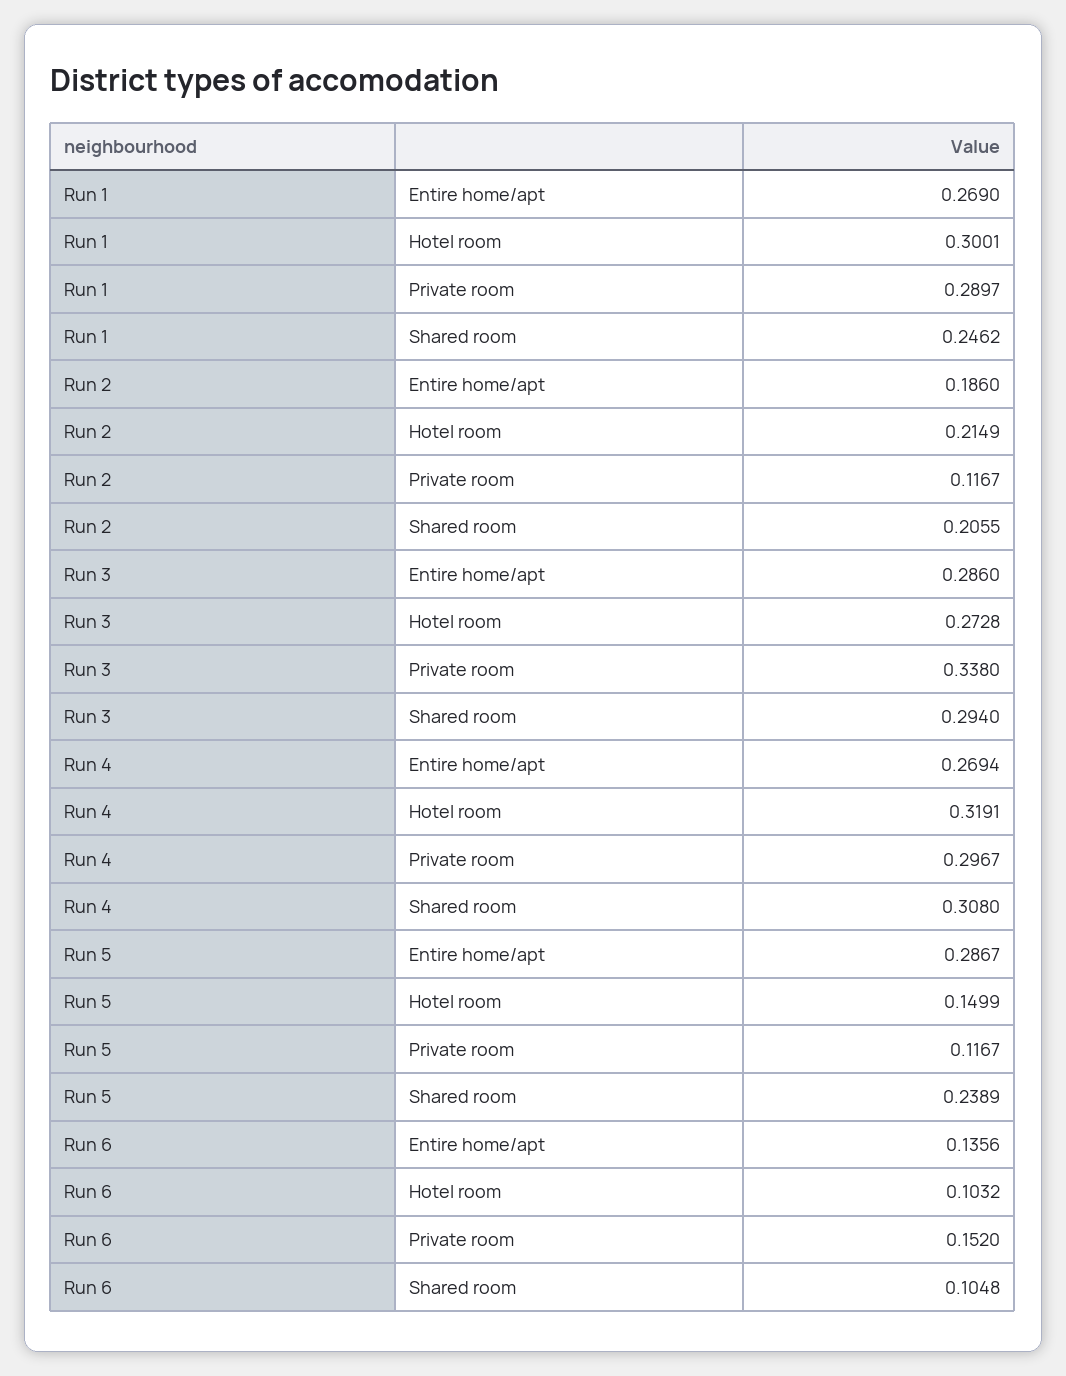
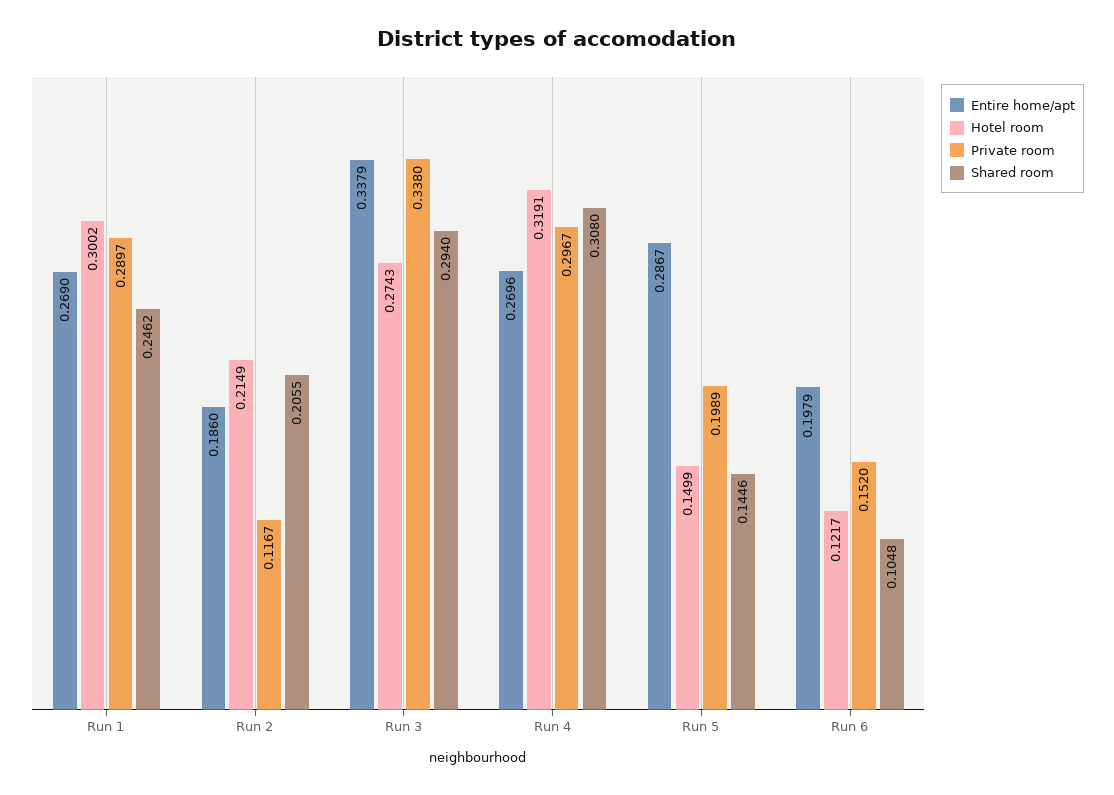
Hotel room, Run 1: 0.3001 -> 0.3002
Entire home/apt, Run 3: 0.286 -> 0.3379
Hotel room, Run 3: 0.2728 -> 0.2743
Entire home/apt, Run 4: 0.2694 -> 0.2696
Private room, Run 5: 0.1167 -> 0.1989
Shared room, Run 5: 0.2389 -> 0.1446
Entire home/apt, Run 6: 0.1356 -> 0.1979
Hotel room, Run 6: 0.1032 -> 0.1217

